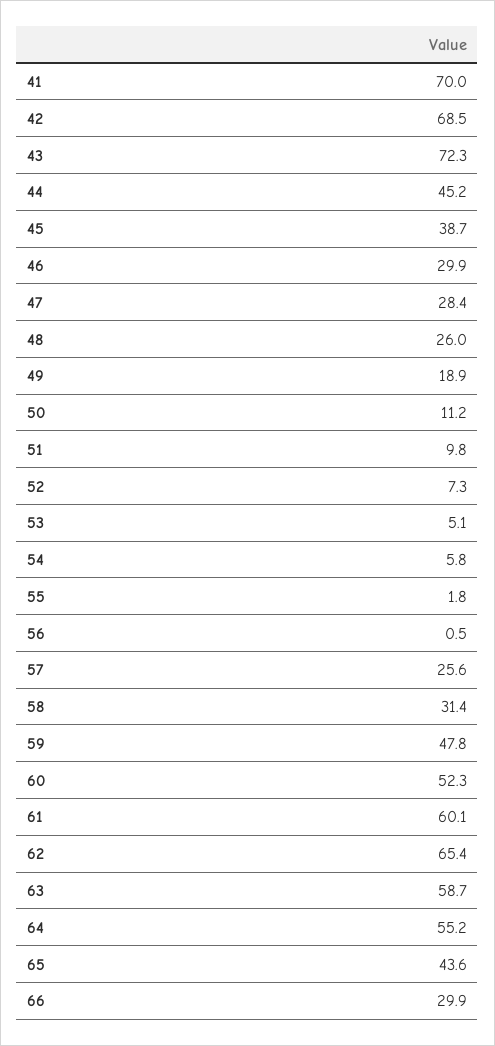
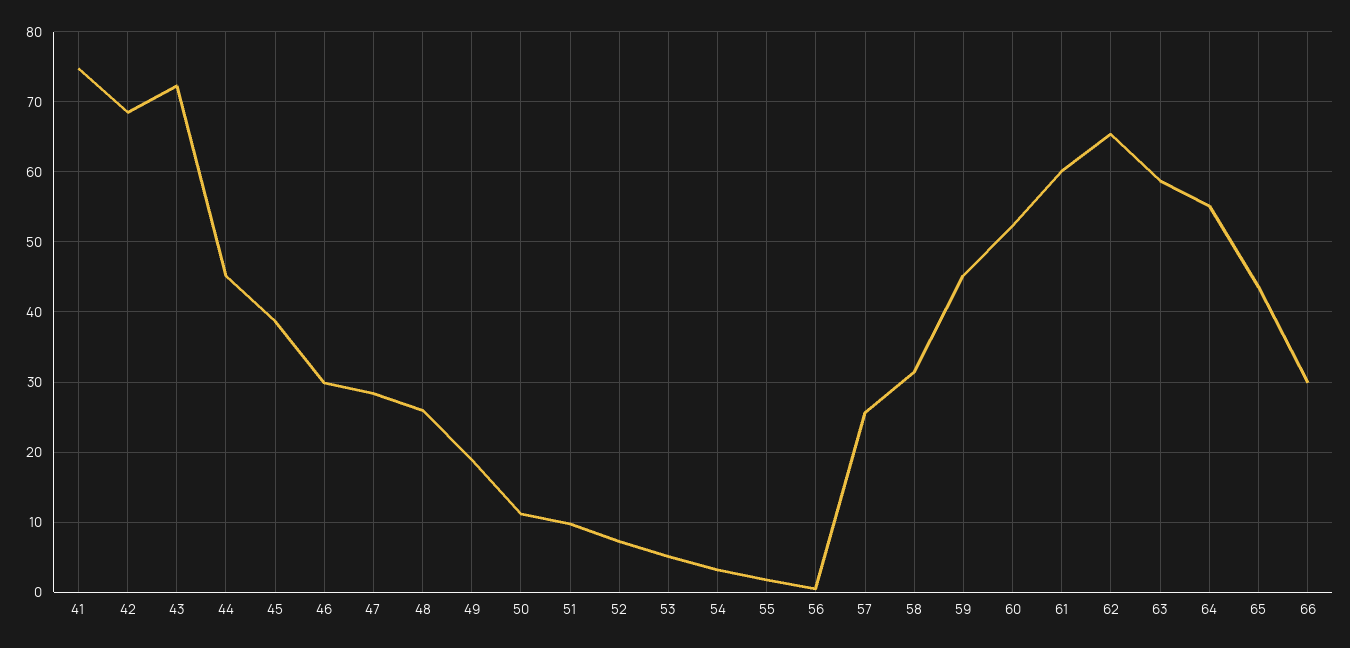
41: 70 -> 75
54: 5.8 -> 3
59: 47.8 -> 45

